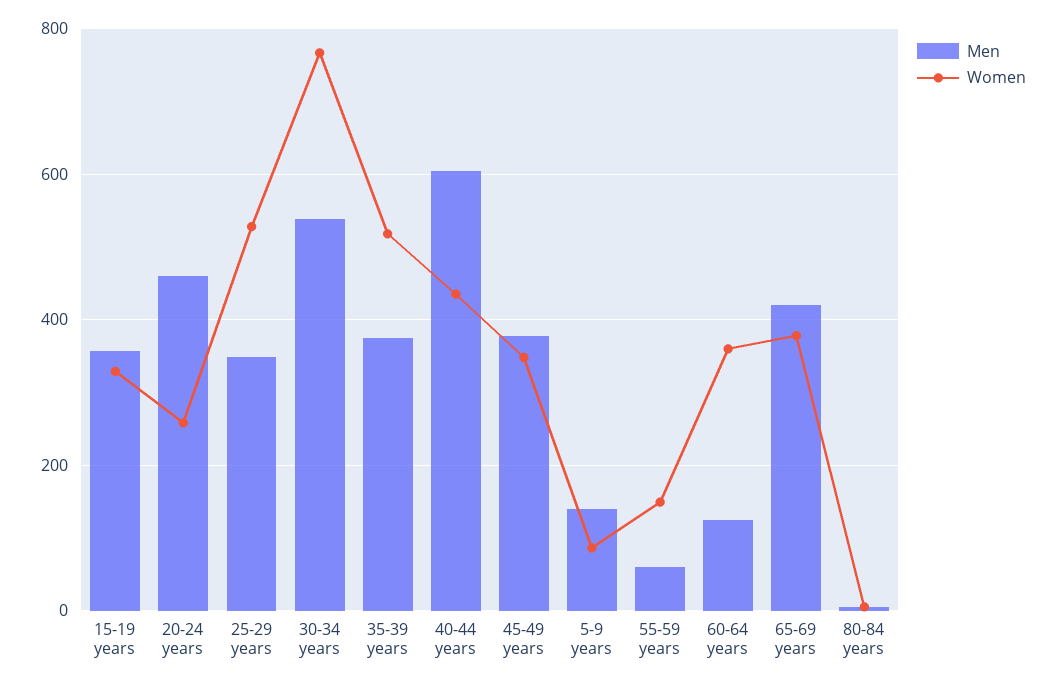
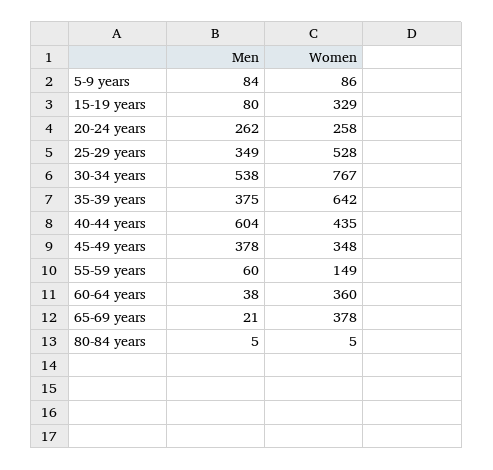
Men, 15-19 years: 360 -> 80
Men, 20-24 years: 460 -> 262
Women, 35-39 years: 520 -> 642
Men, 5-9 years: 140 -> 84
Men, 60-64 years: 120 -> 38
Men, 65-69 years: 420 -> 21

